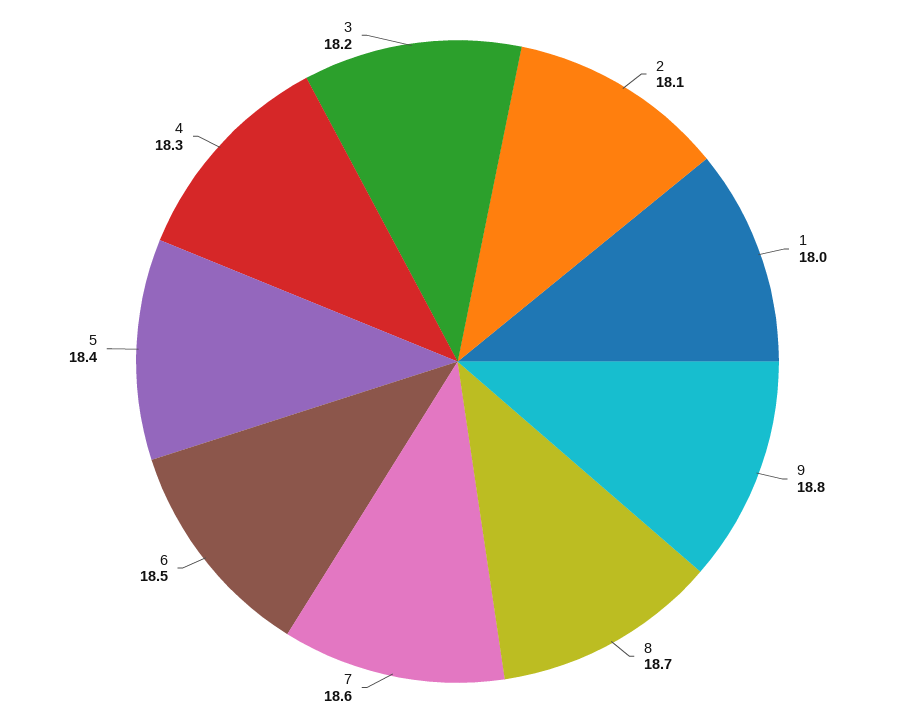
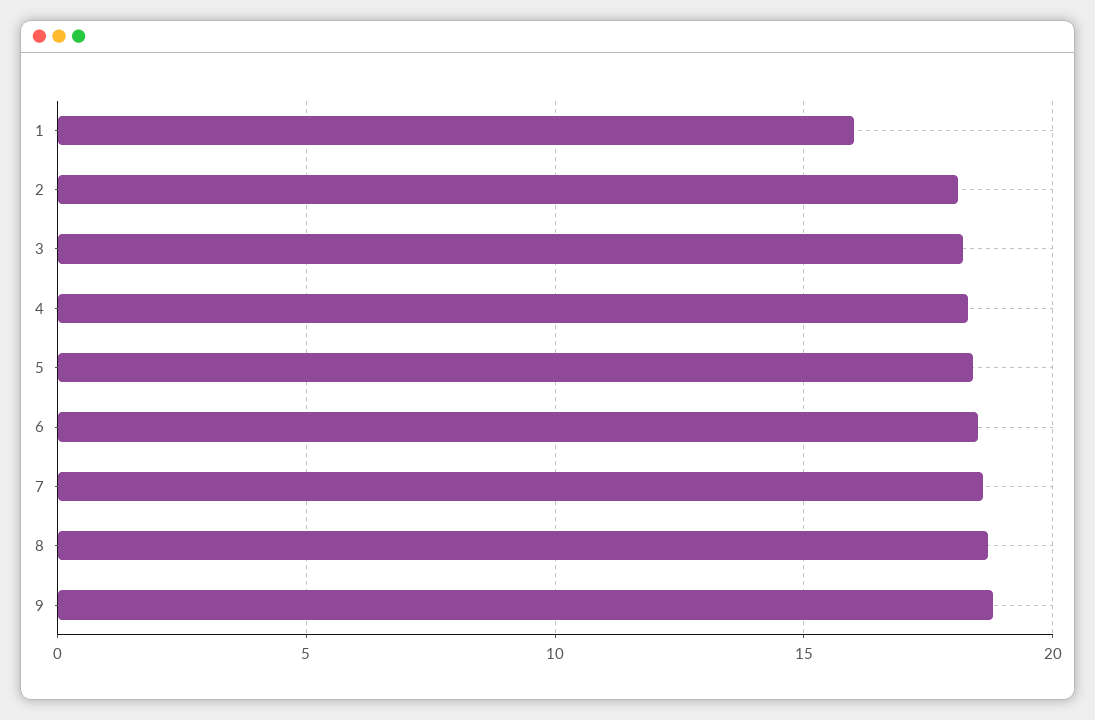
1: 18 -> 16

